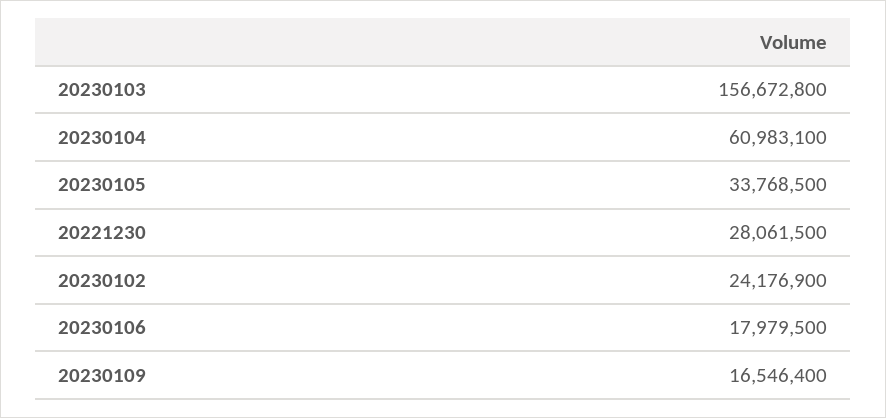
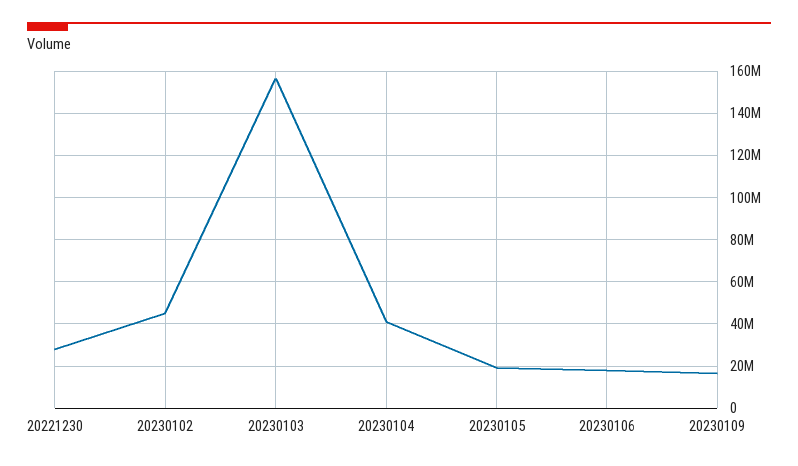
20230104: 60983100 -> 40000000
20230105: 33768500 -> 20000000
20230102: 24176900 -> 45000000

